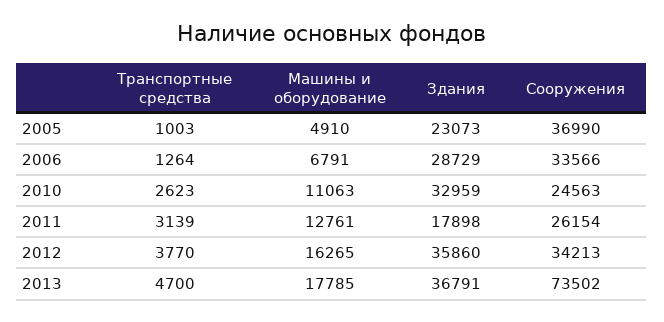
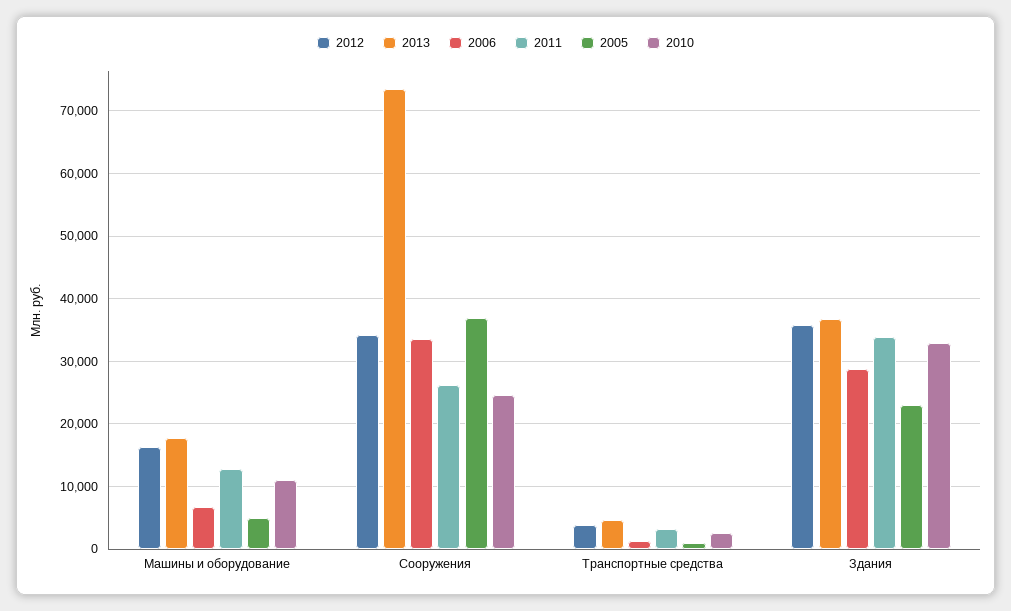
2011, Здания: 17898 -> 34000

